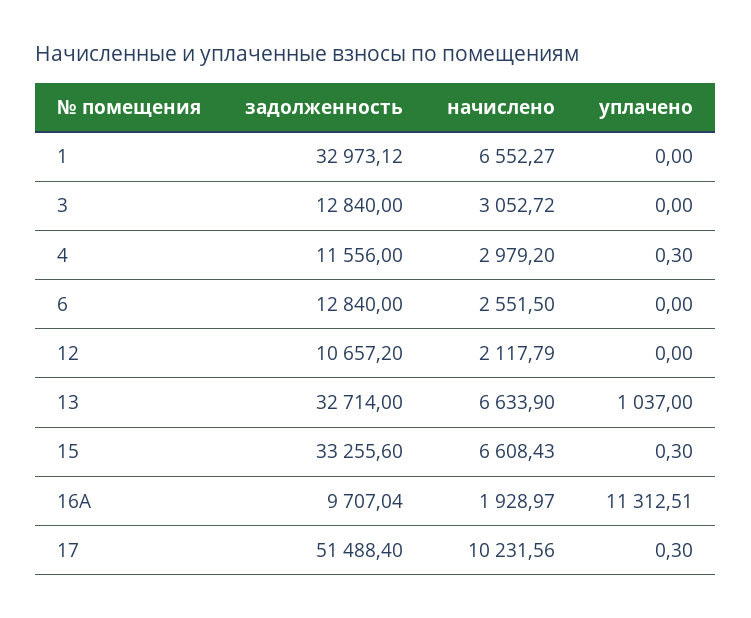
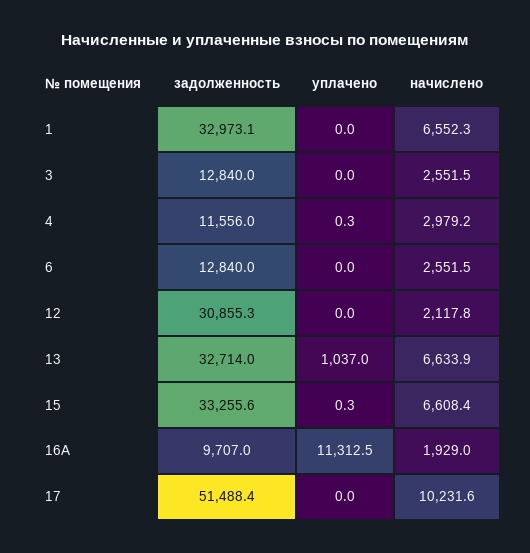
начислено, 3: 3052.72 -> 2551.5
задолженность, 12: 10657.2 -> 30855.3
уплачено, 17: 0.3 -> 0

